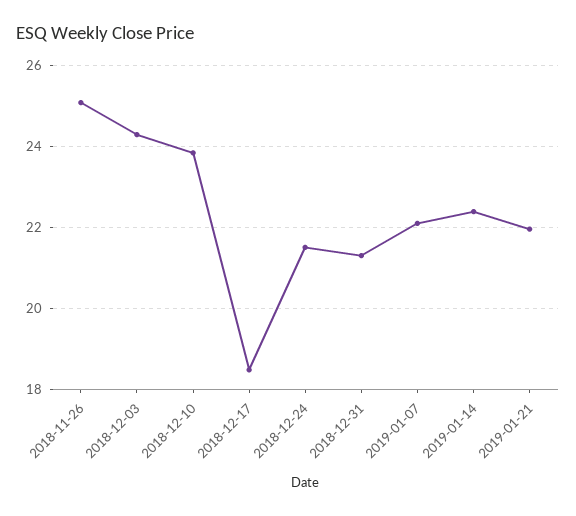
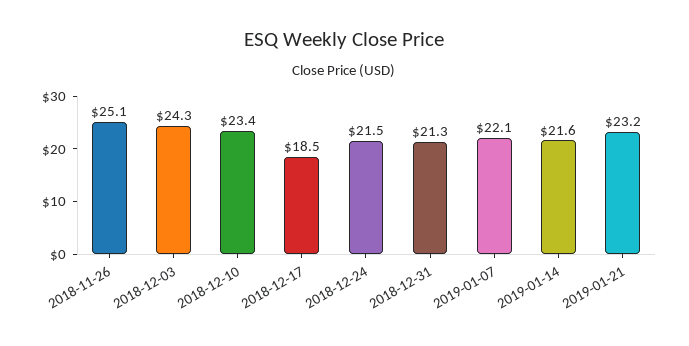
2018-12-10: 23.8 -> 23.4
2019-01-14: 22.4 -> 21.6
2019-01-21: 22 -> 23.2

